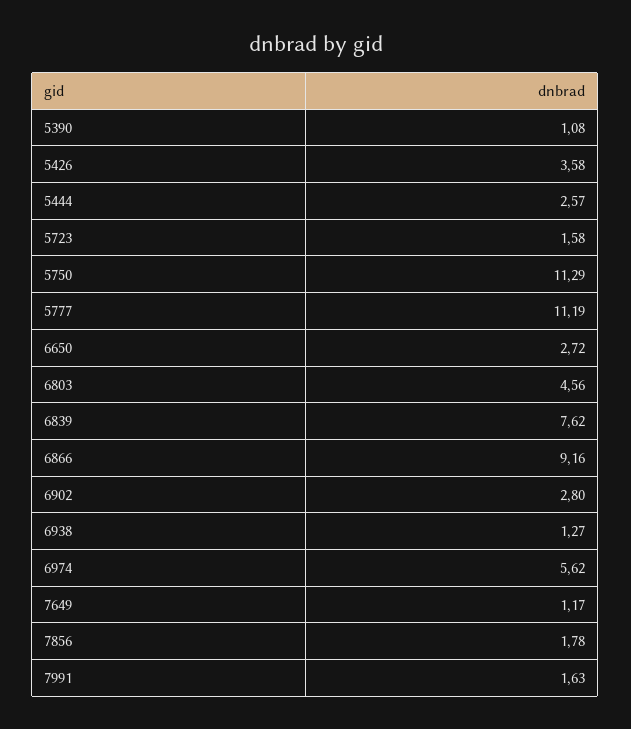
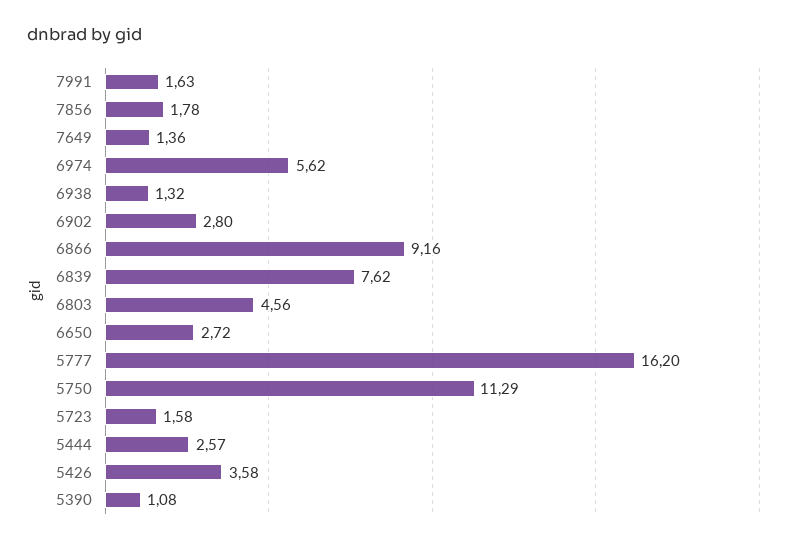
5777: 11.19 -> 16.2
6938: 1.27 -> 1.32
7649: 1.17 -> 1.36

